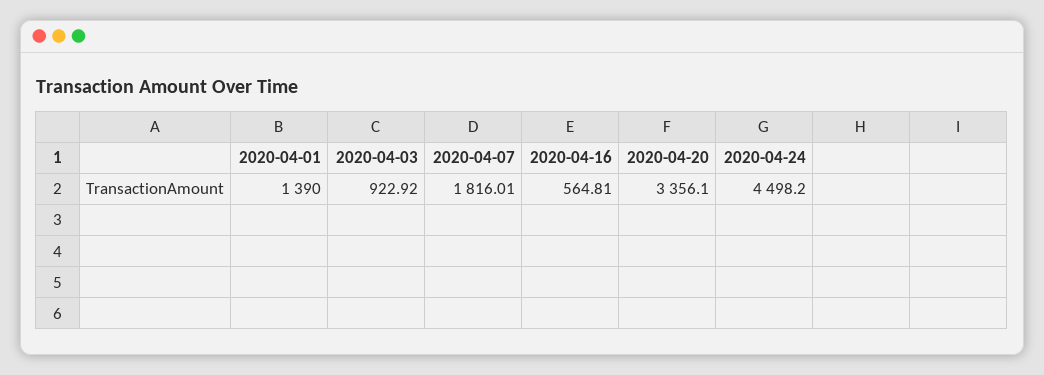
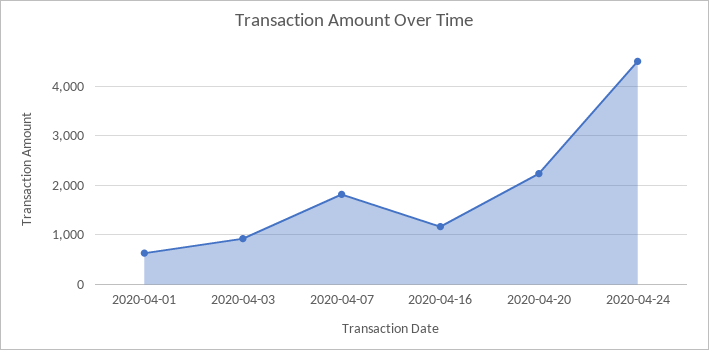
2020-04-01: 1390 -> 600
2020-04-16: 564.81 -> 1200
2020-04-20: 3356.1 -> 2200

